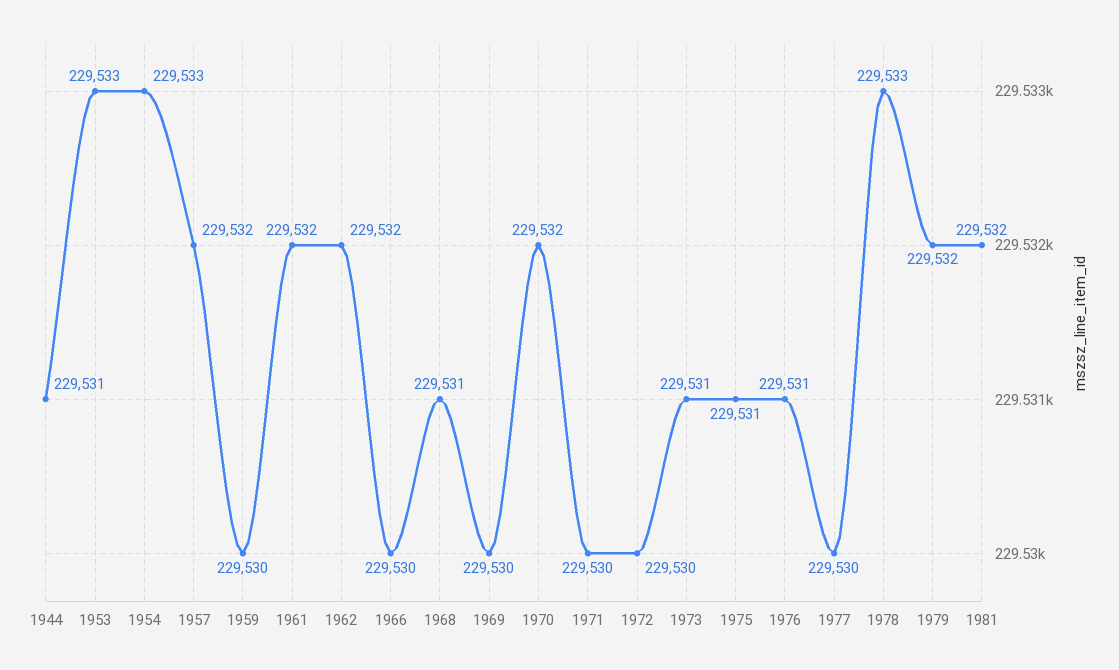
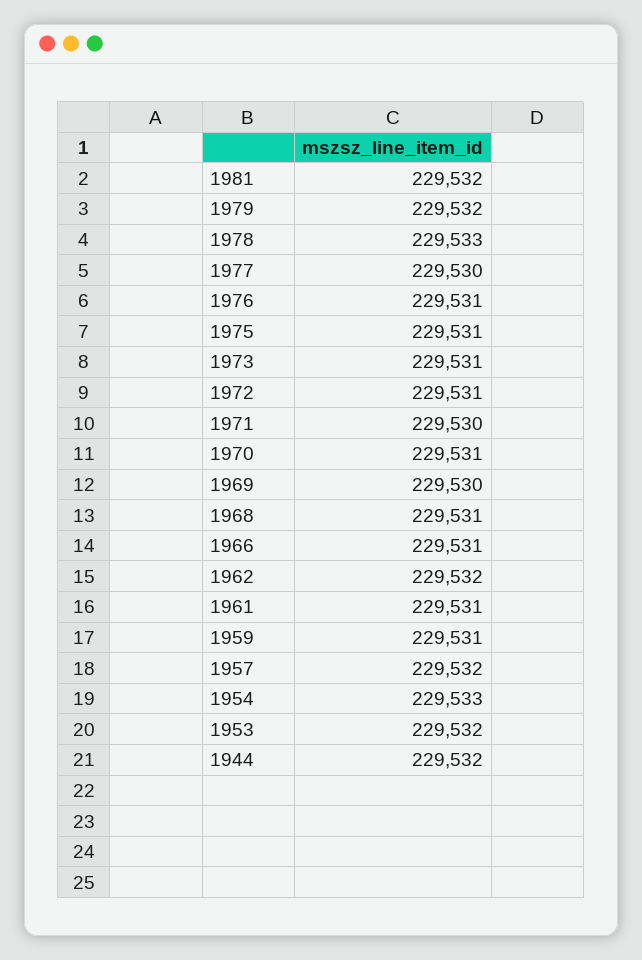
1944: 229531 -> 229532
1953: 229533 -> 229532
1959: 229530 -> 229531
1961: 229532 -> 229531
1966: 229530 -> 229531
1970: 229532 -> 229531
1972: 229530 -> 229531

